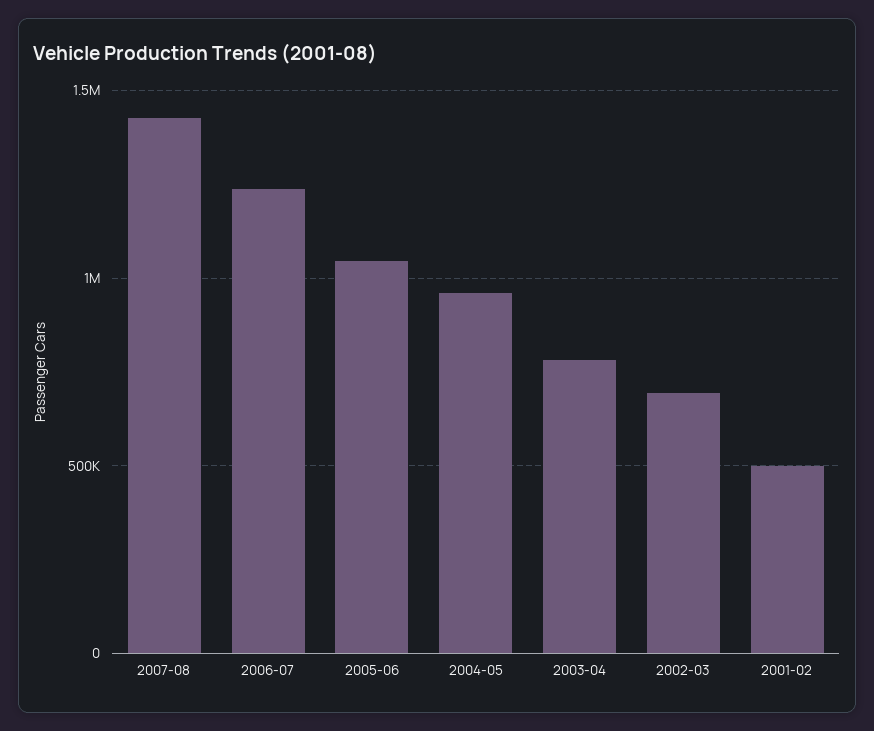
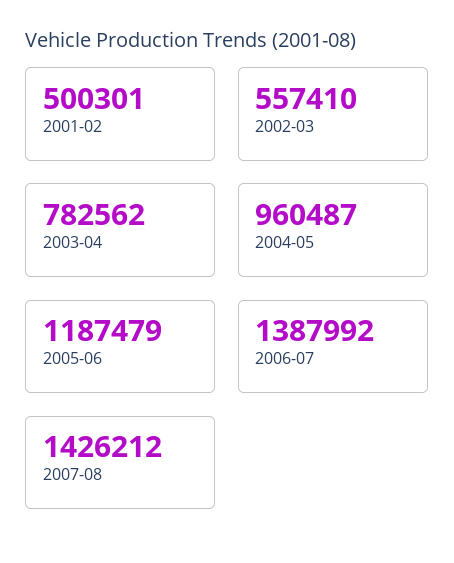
2006-07: 1250000 -> 1387992
2005-06: 1050000 -> 1187479
2002-03: 700000 -> 557410

